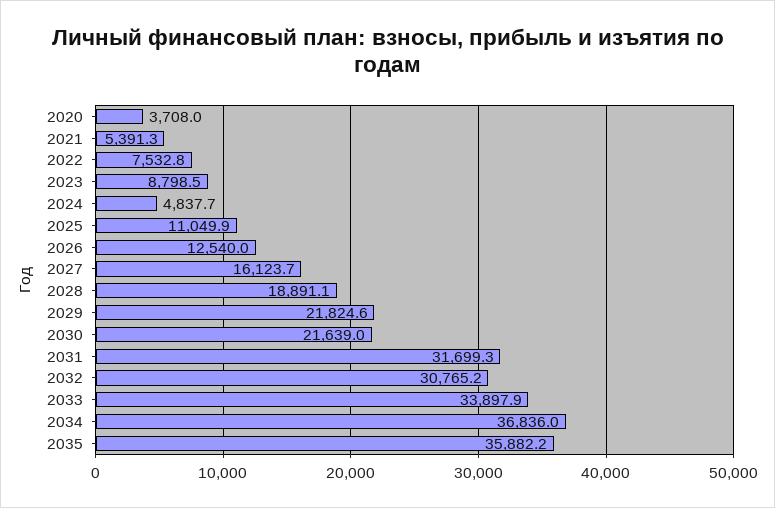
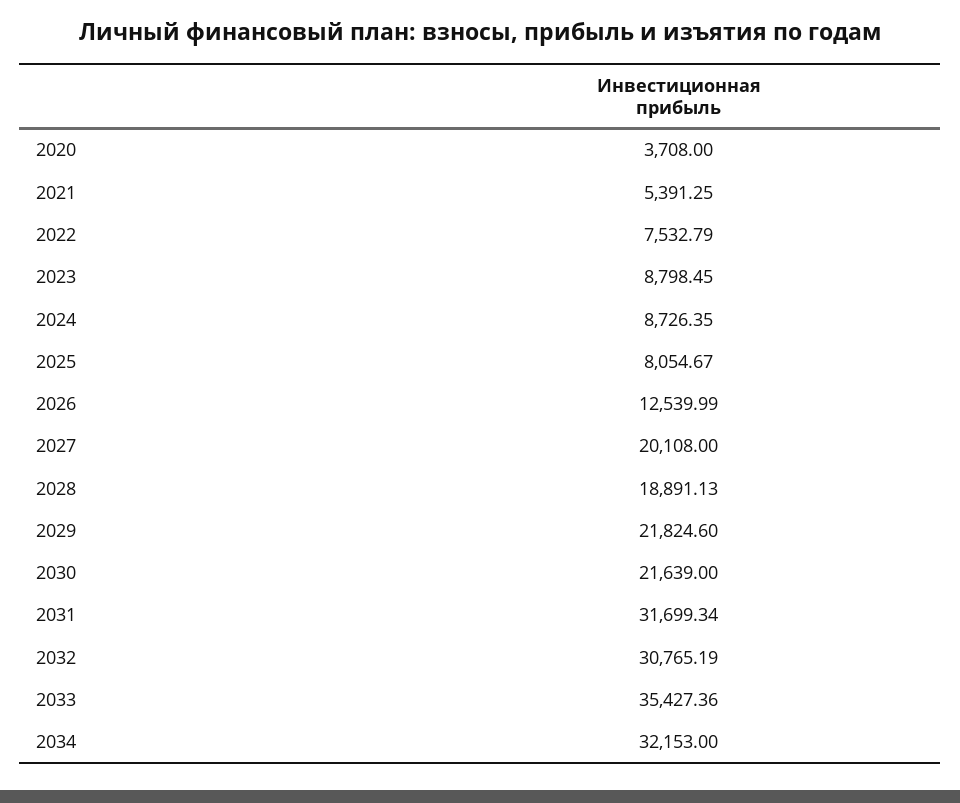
2024: 4837.7 -> 8726.35
2025: 11049.9 -> 8054.67
2027: 16123.7 -> 20108
2033: 33897.9 -> 35427.36
2034: 36836 -> 32153
2035: 35882.2 -> none

